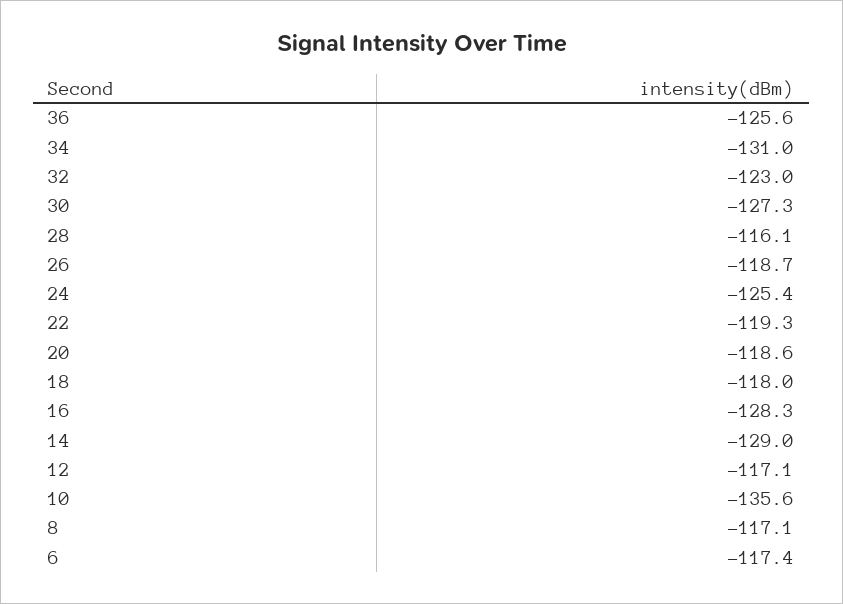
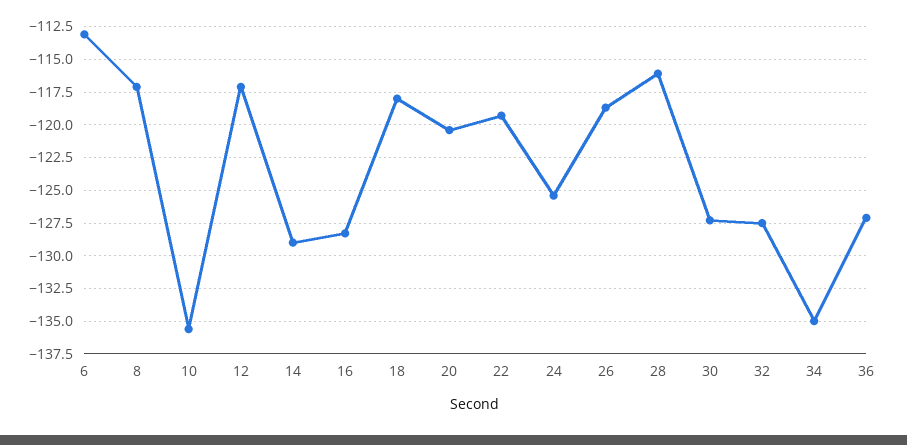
36: -125.6 -> -127
34: -131 -> -135
32: -123 -> -127.5
20: -118.6 -> -120.5
6: -117.4 -> -113

